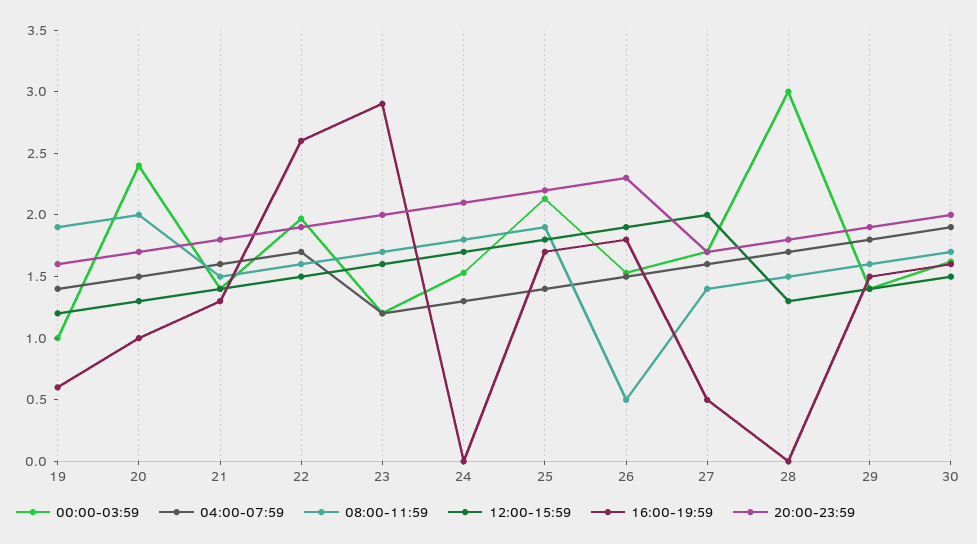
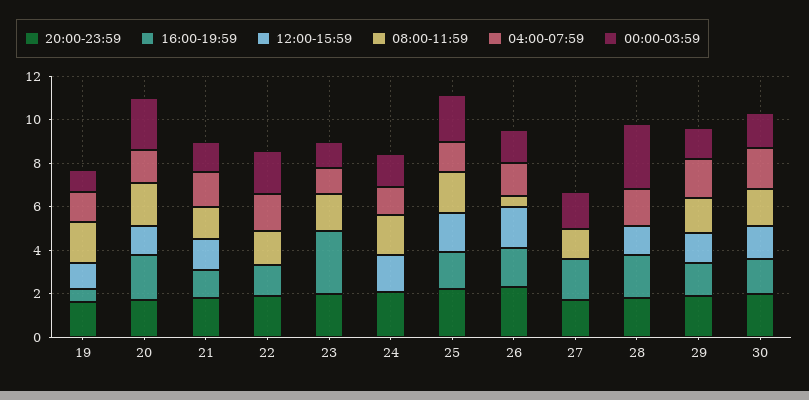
16:00-19:59, 20: 1 -> 2
12:00-15:59, 22: 1.5 -> 0
16:00-19:59, 22: 2.6 -> 1.5
12:00-15:59, 23: 1.6 -> 0
04:00-07:59, 27: 1.6 -> 0
12:00-15:59, 27: 2 -> 0
16:00-19:59, 27: 0.5 -> 2
08:00-11:59, 28: 1.5 -> 0
16:00-19:59, 28: 0 -> 2

